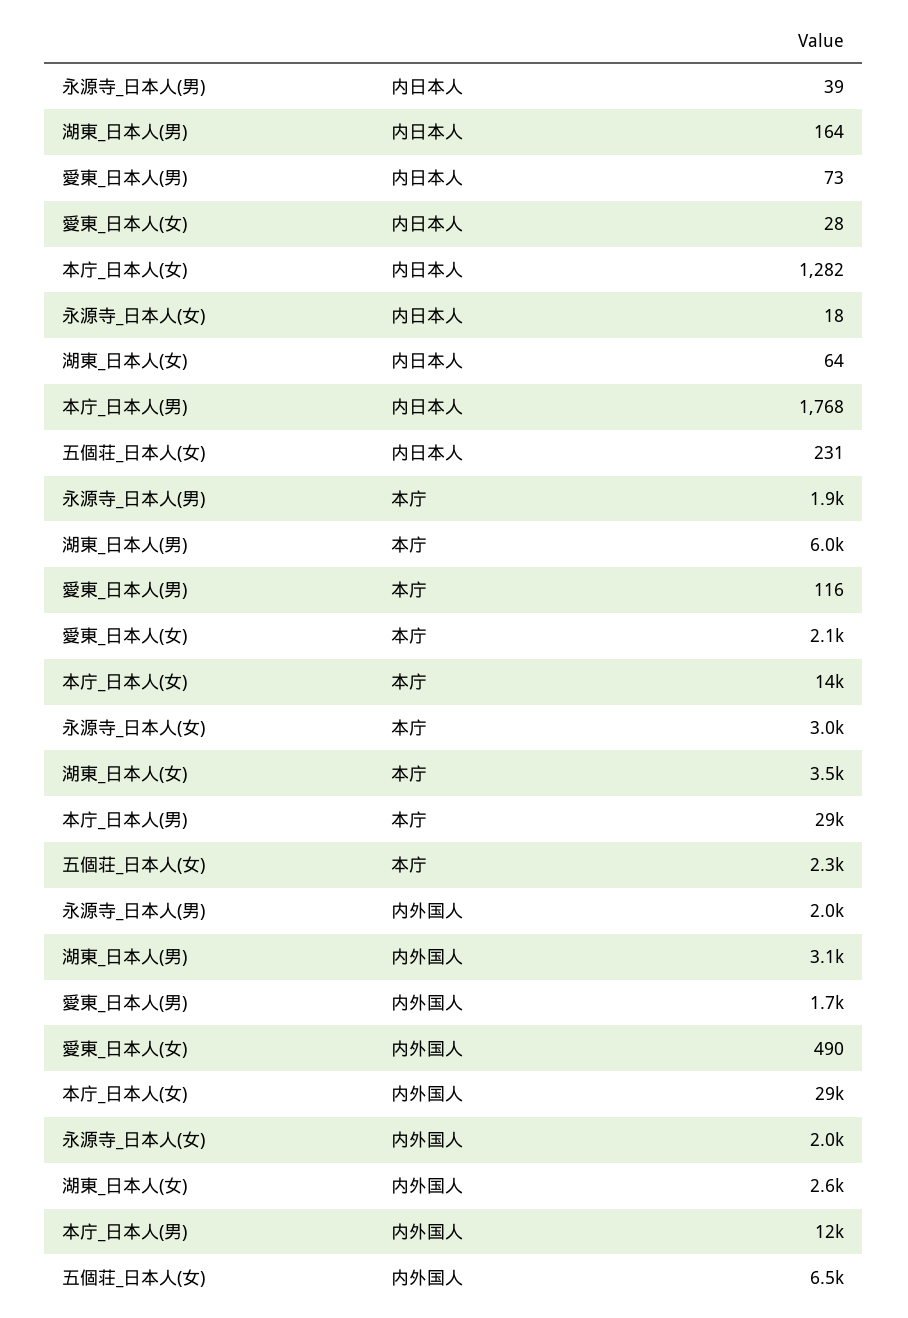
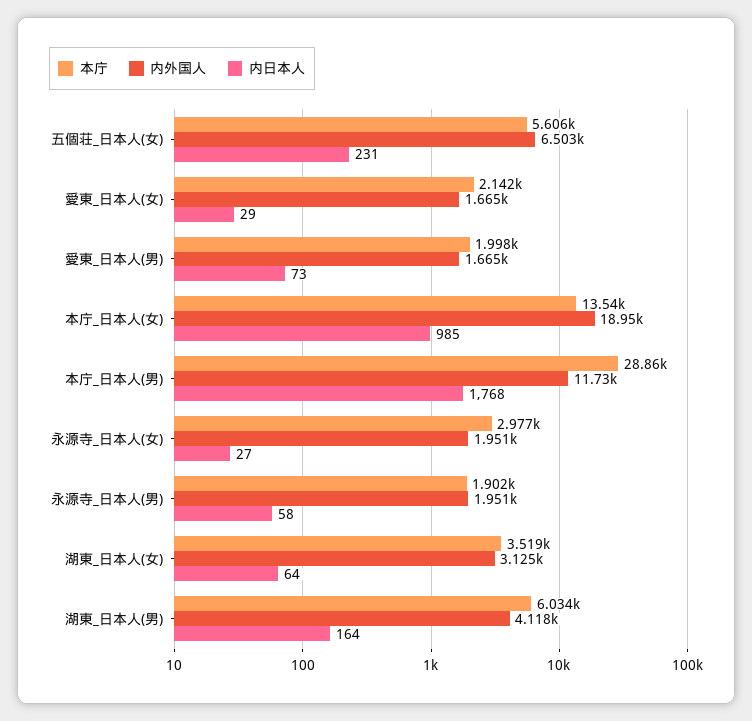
内日本人, 永源寺_日本人(男): 39 -> 58
内日本人, 愛東_日本人(女): 28 -> 29
内日本人, 本庁_日本人(女): 1282 -> 985
内日本人, 永源寺_日本人(女): 18 -> 27
本庁, 愛東_日本人(男): 116 -> 1998
本庁, 五個荘_日本人(女): 2300 -> 5606
内外国人, 湖東_日本人(男): 3100 -> 4118
内外国人, 愛東_日本人(女): 490 -> 1665
内外国人, 本庁_日本人(女): 29000 -> 18950
内外国人, 湖東_日本人(女): 2600 -> 3125

